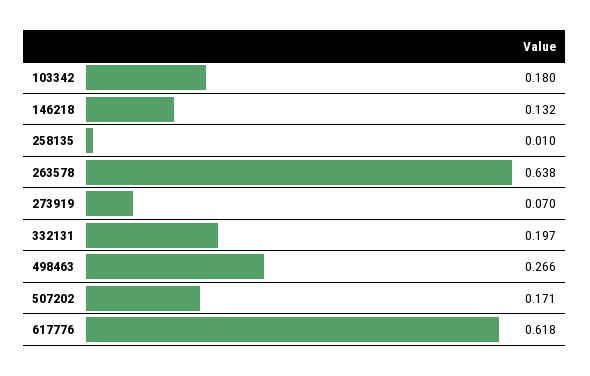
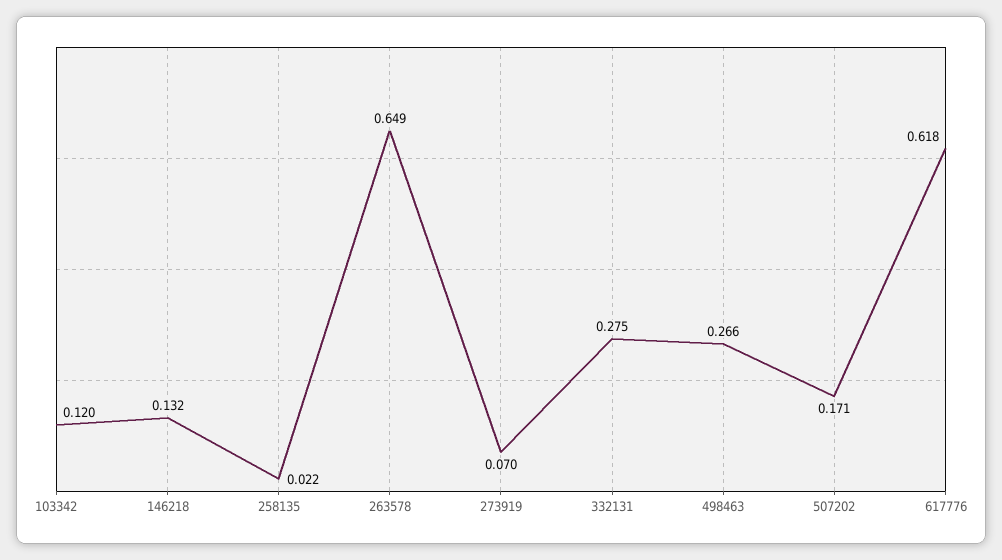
103342: 0.18 -> 0.12
258135: 0.01 -> 0.022
263578: 0.638 -> 0.649
332131: 0.197 -> 0.275

